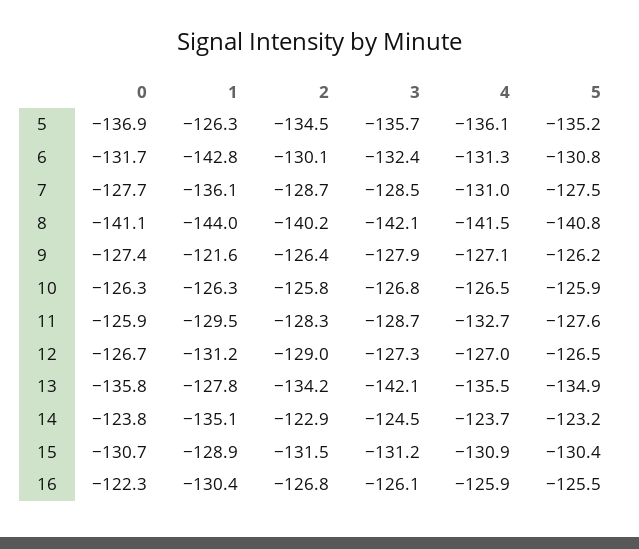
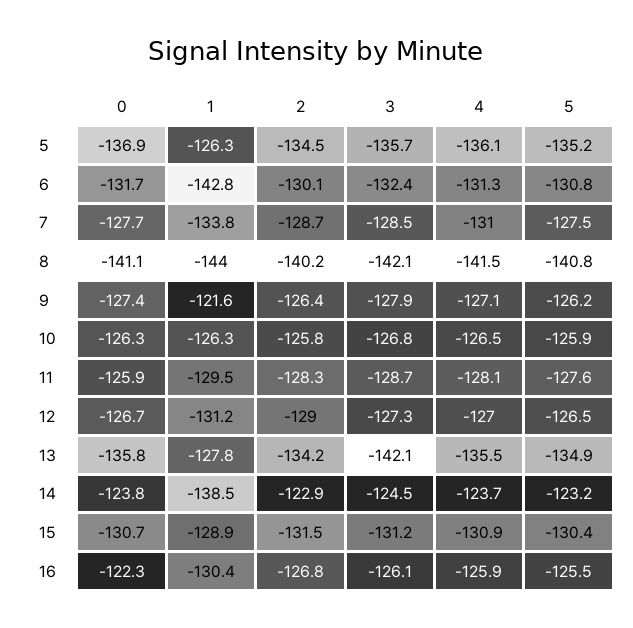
1, 7: -136.1 -> -133.8
4, 11: -132.7 -> -128.1
1, 14: -135.1 -> -138.5

